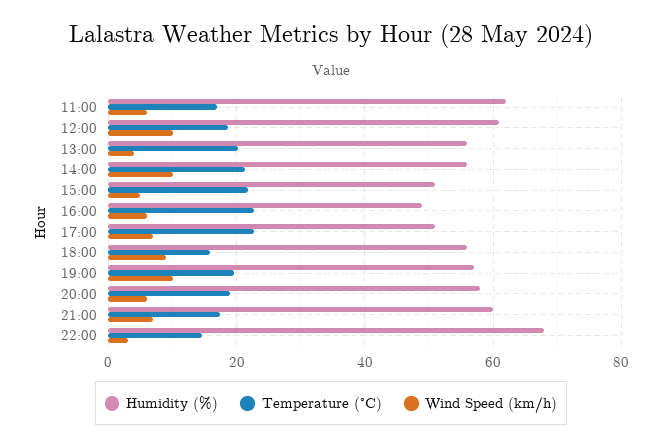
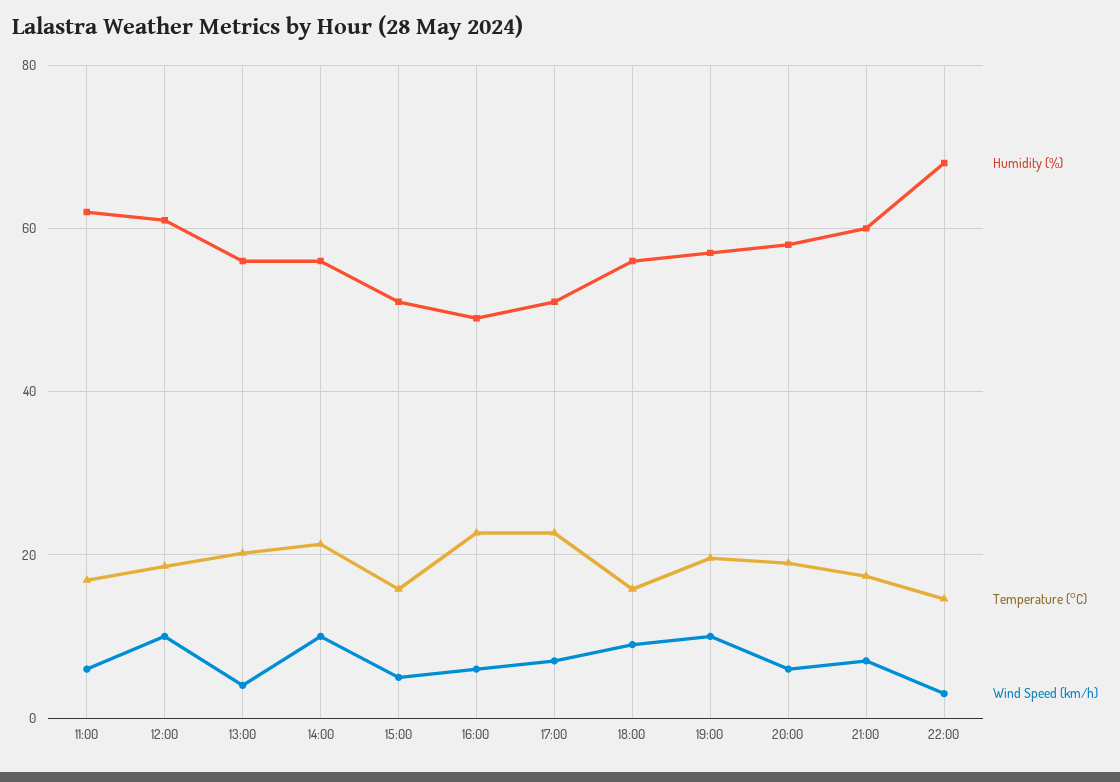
Temperature (°C), 15:00: 22 -> 16

